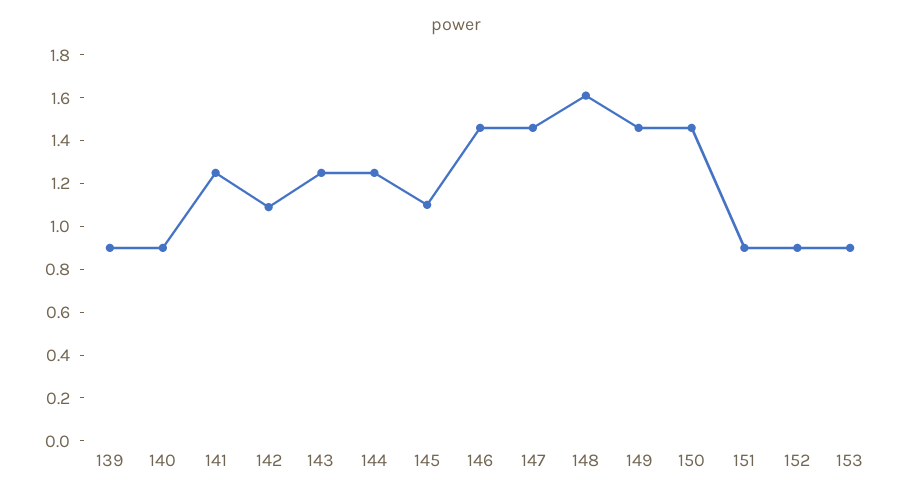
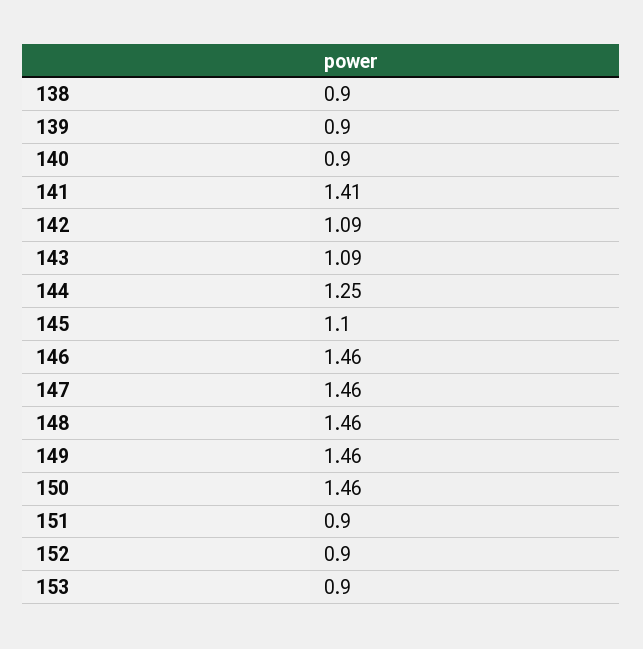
141: 1.25 -> 1.41
143: 1.25 -> 1.09
148: 1.6 -> 1.46
138: none -> 0.9

